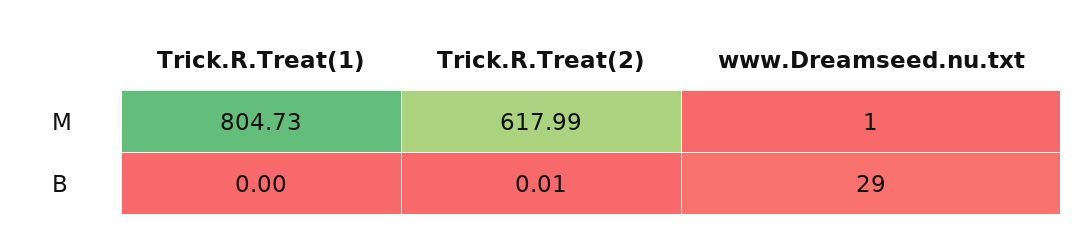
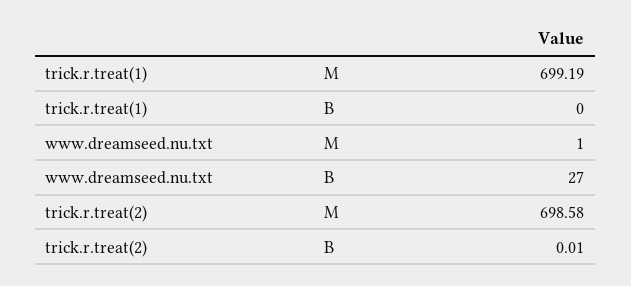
Trick.R.Treat(1), M: 804.73 -> 699.19
Trick.R.Treat(2), M: 617.99 -> 698.58
www.Dreamseed.nu.txt, B: 29 -> 27

